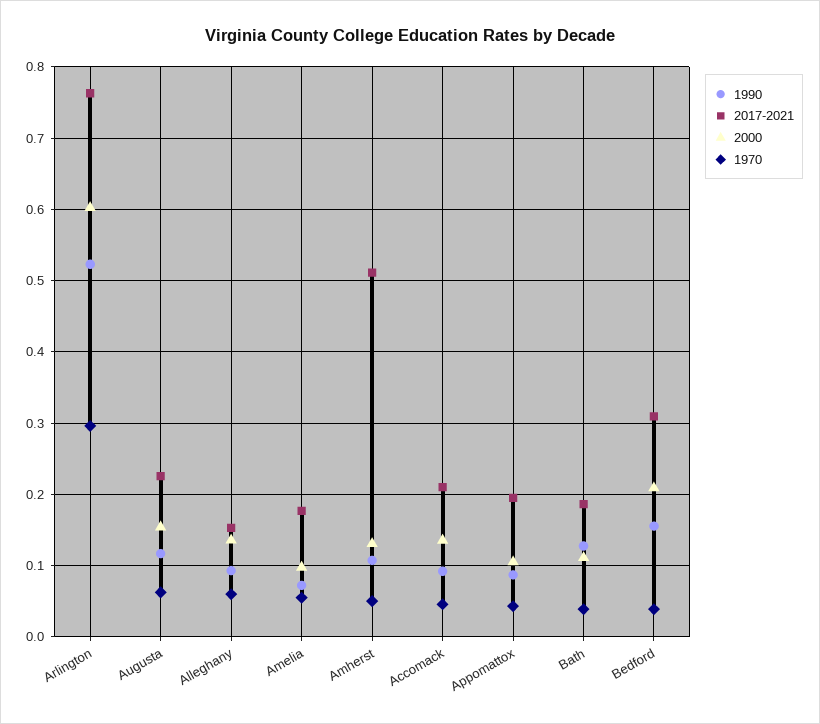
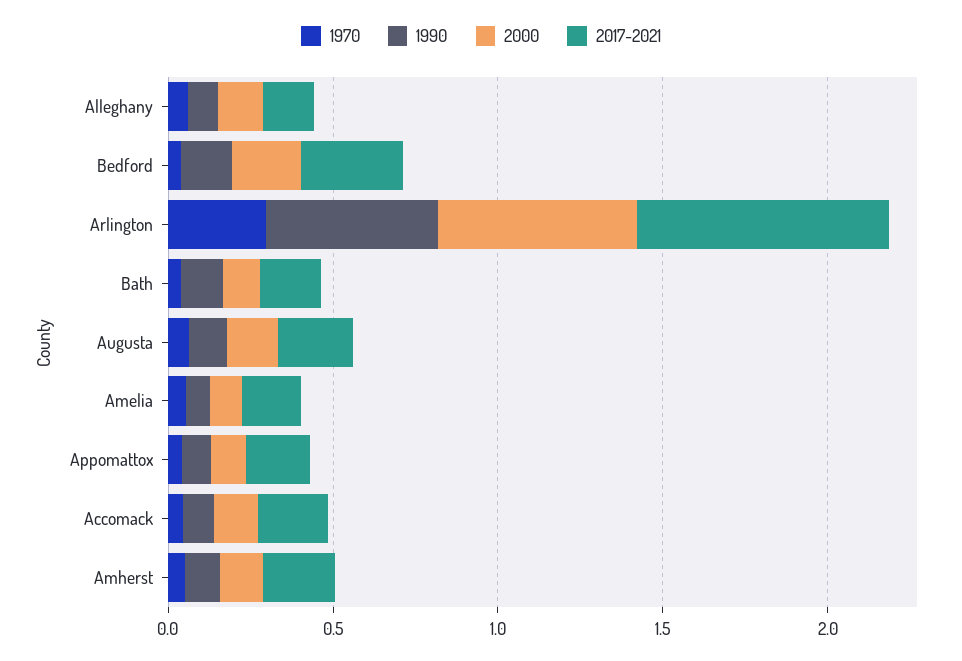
2017-2021, Amherst: 0.51 -> 0.2

